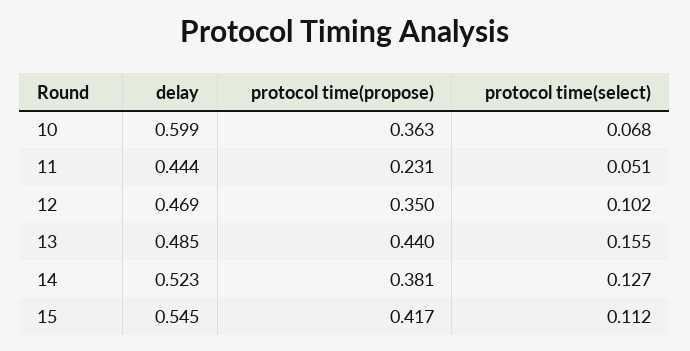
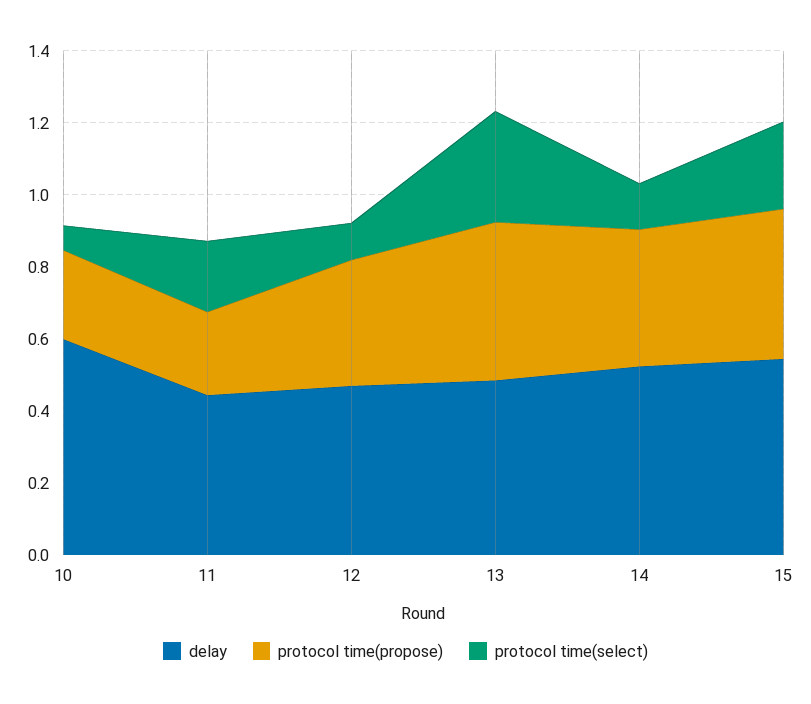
protocol time(propose), 10: 0.363 -> 0.25
protocol time(select), 11: 0.051 -> 0.2
protocol time(select), 13: 0.155 -> 0.3
protocol time(select), 15: 0.112 -> 0.25

